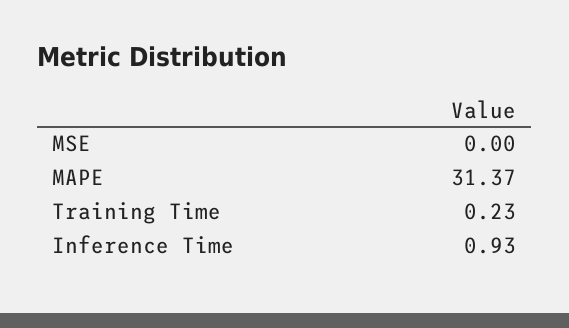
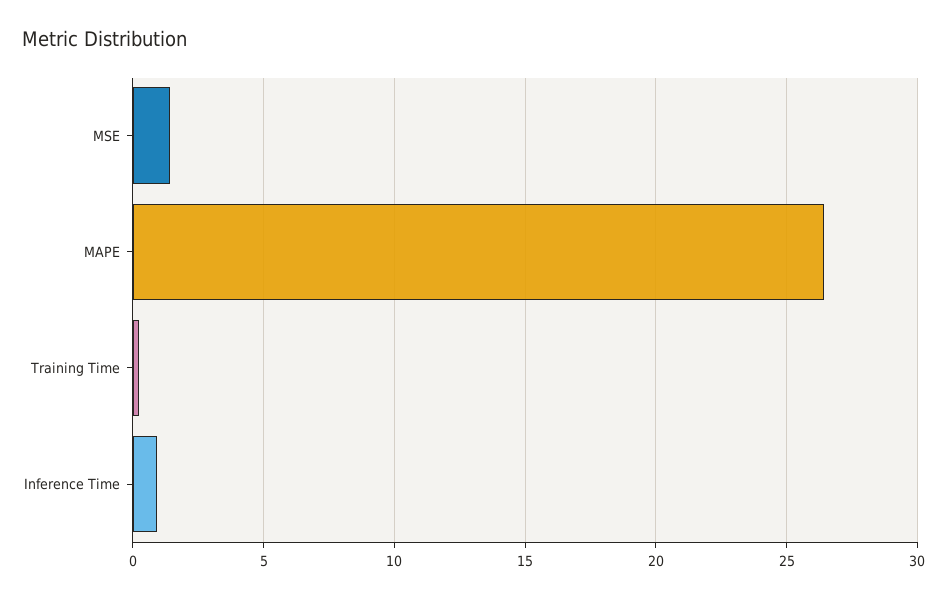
MSE: 0 -> 1.5
MAPE: 31.37 -> 26.5

